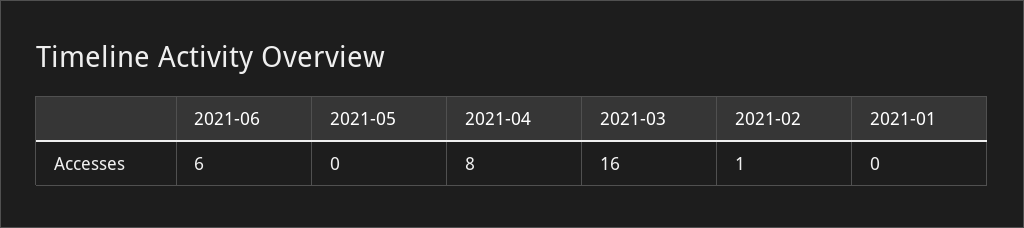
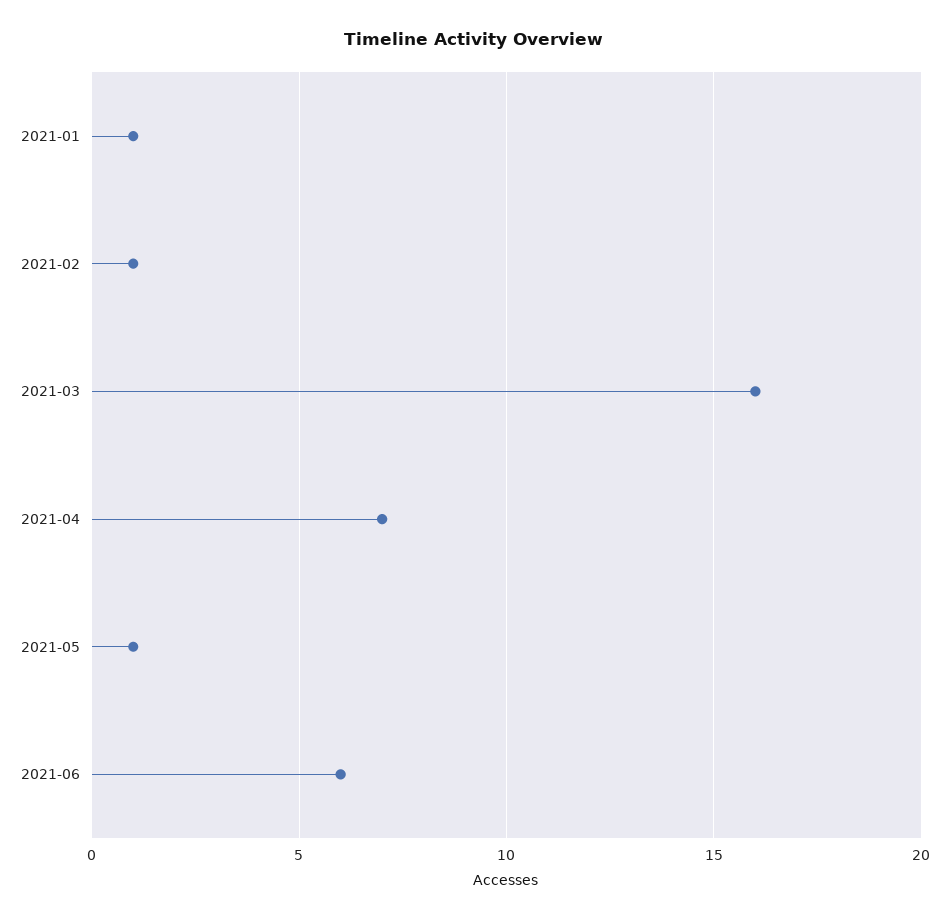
2021-05: 0 -> 1
2021-04: 8 -> 7
2021-01: 0 -> 1

